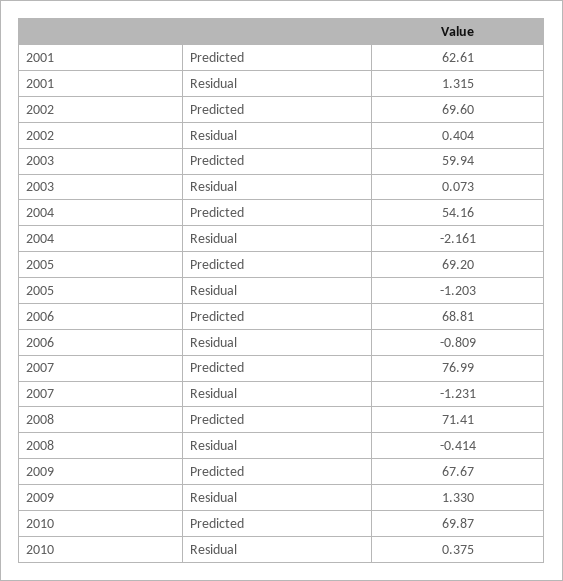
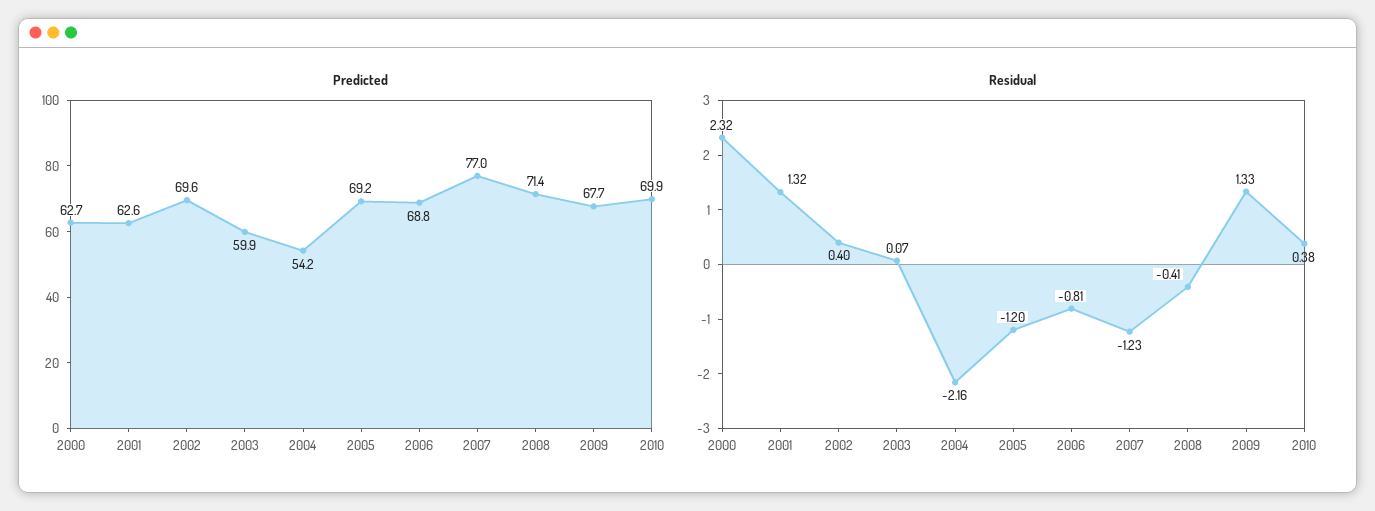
Predicted, 2000: none -> 62.7
Residual, 2000: none -> 2.32

